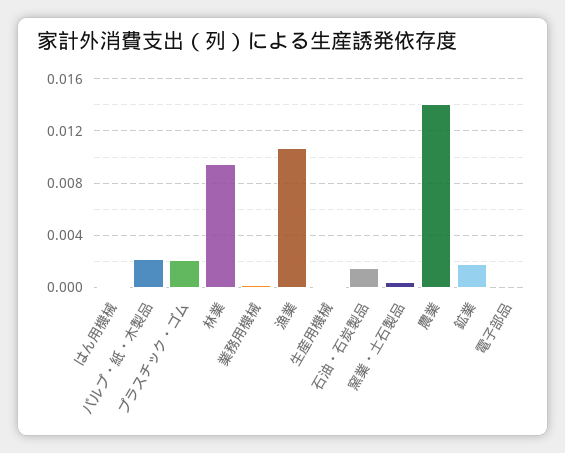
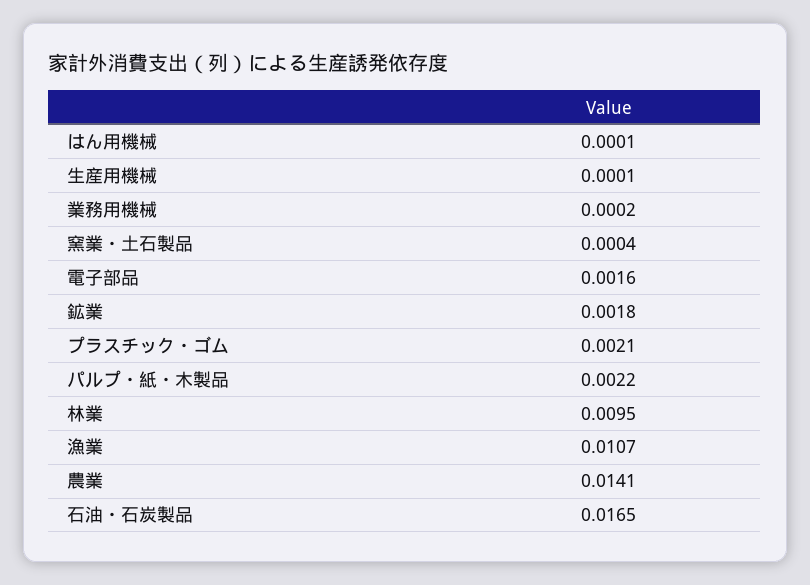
石油・石炭製品: 0.0015 -> 0.0165
電子部品: 0 -> 0.0016

